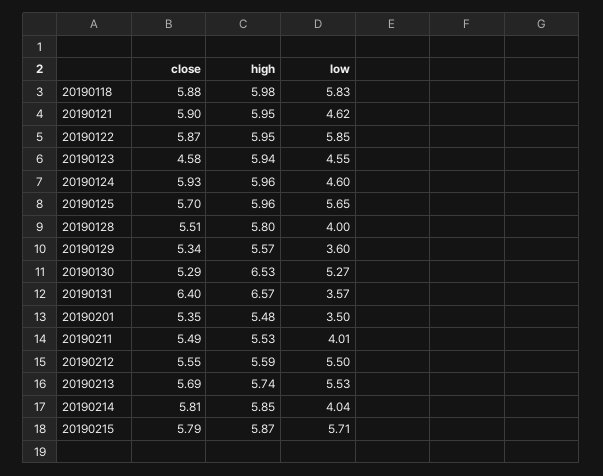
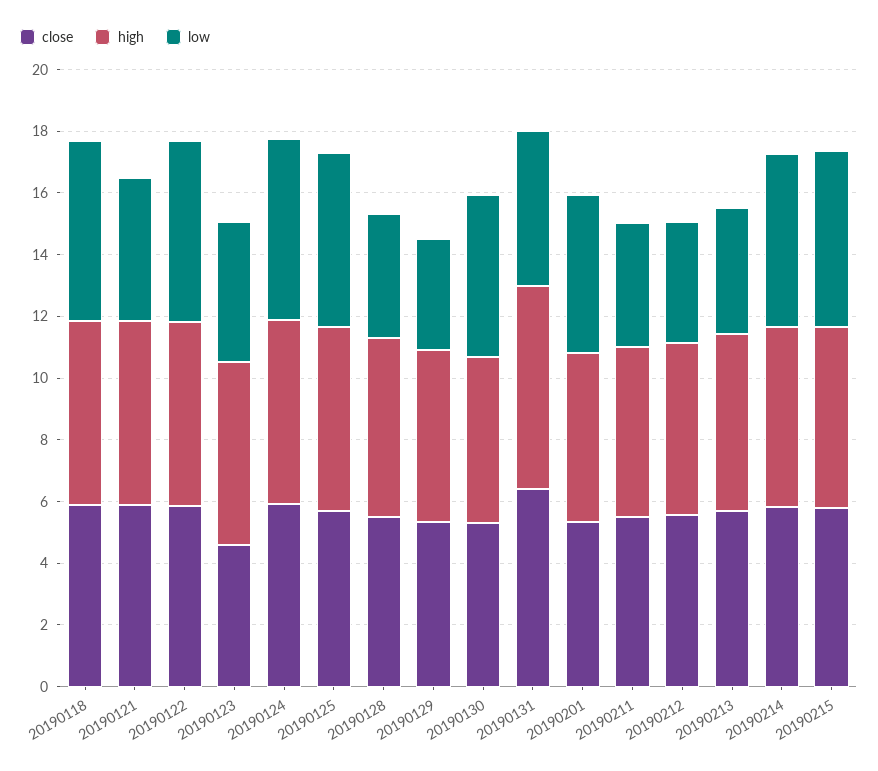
low, 20190124: 4.6 -> 6
high, 20190130: 6.53 -> 5.5
low, 20190131: 3.57 -> 5
low, 20190201: 3.5 -> 5
low, 20190212: 5.5 -> 4
low, 20190213: 5.53 -> 4
low, 20190214: 4.04 -> 5.5

